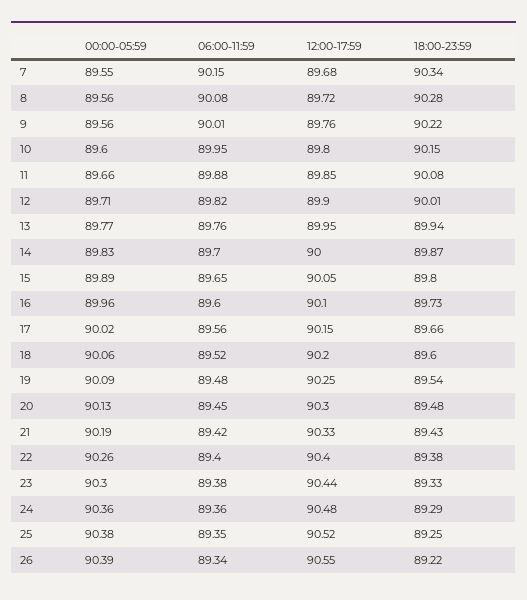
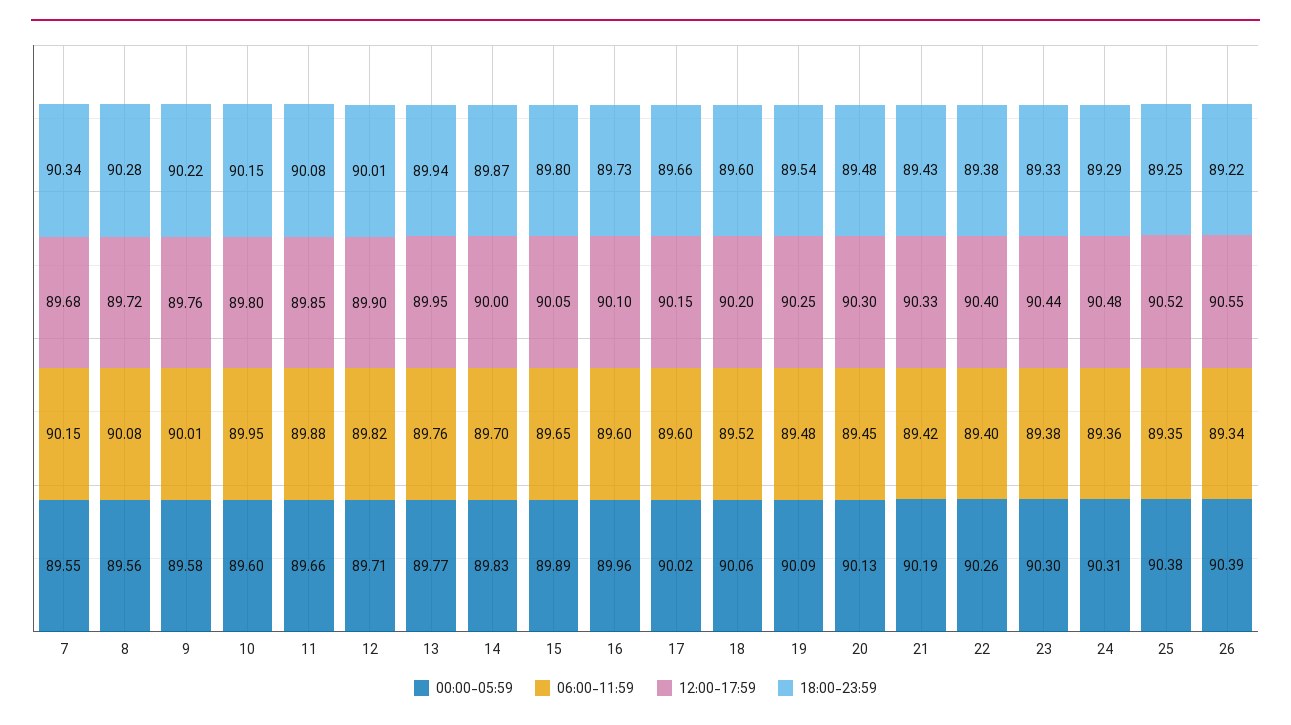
00:00-05:59, 9: 89.56 -> 89.58
06:00-11:59, 17: 89.56 -> 89.6
00:00-05:59, 24: 90.36 -> 90.31

